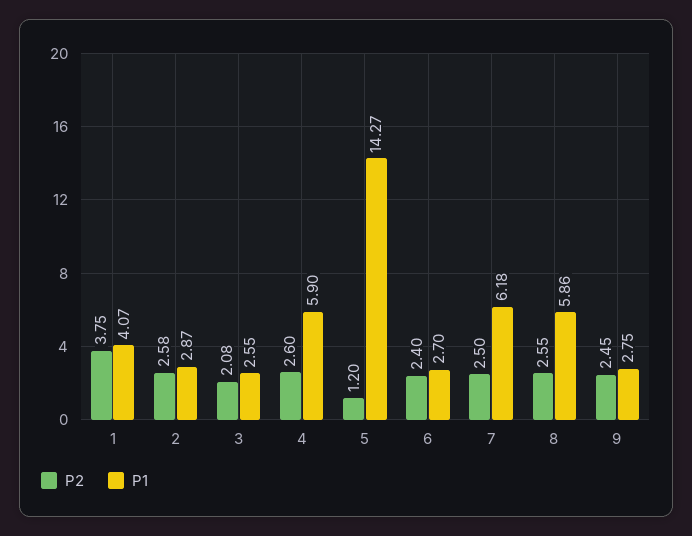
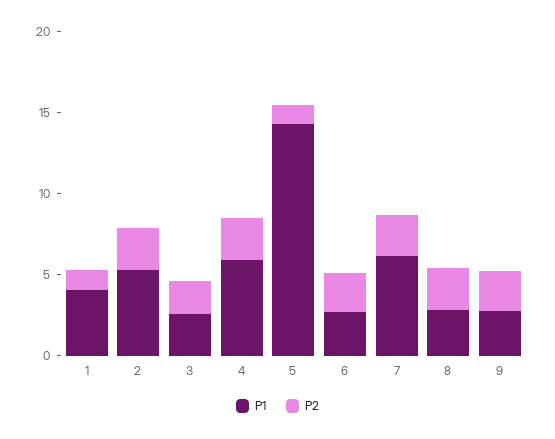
P2, 1: 3.75 -> 1
P1, 2: 2.87 -> 5
P1, 8: 5.86 -> 3

